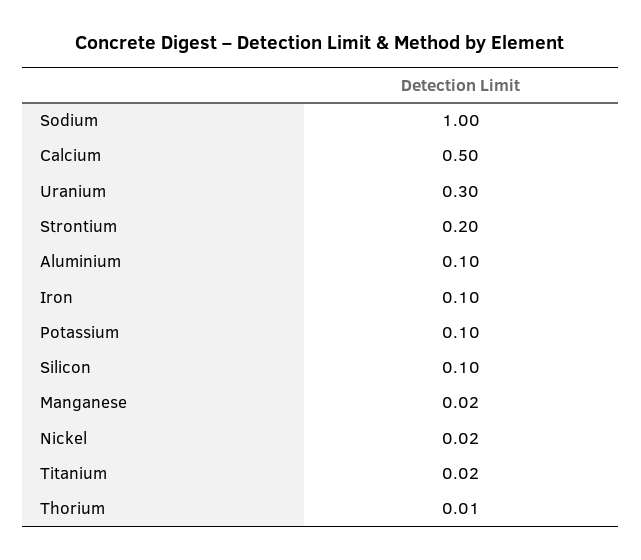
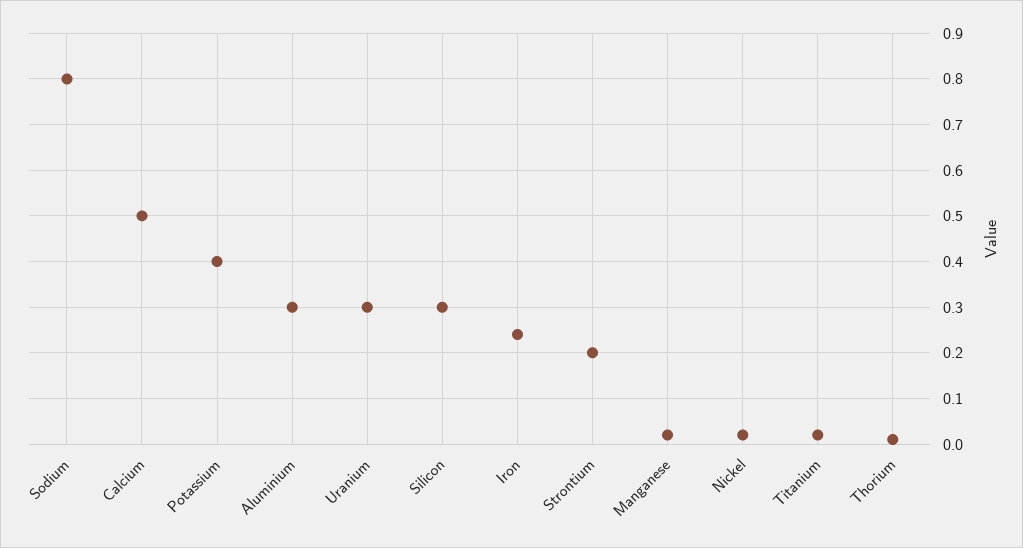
Sodium: 1 -> 0.8
Aluminium: 0.1 -> 0.3
Iron: 0.1 -> 0.25
Potassium: 0.1 -> 0.4
Silicon: 0.1 -> 0.3

